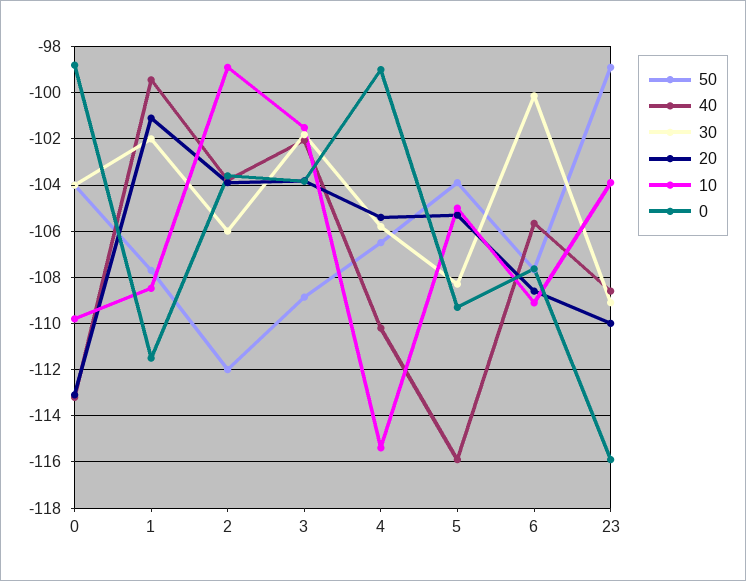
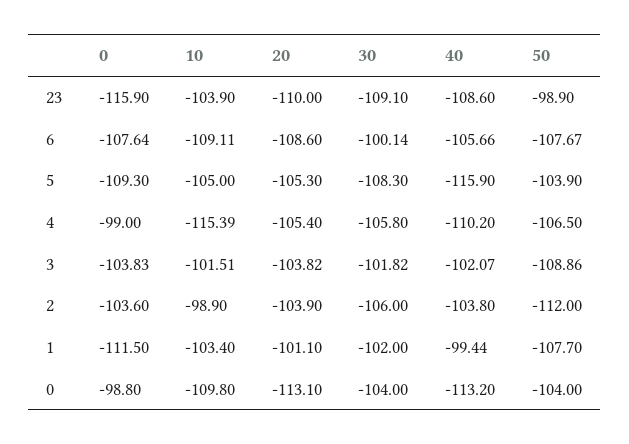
10, 1: -108.5 -> -103.4

